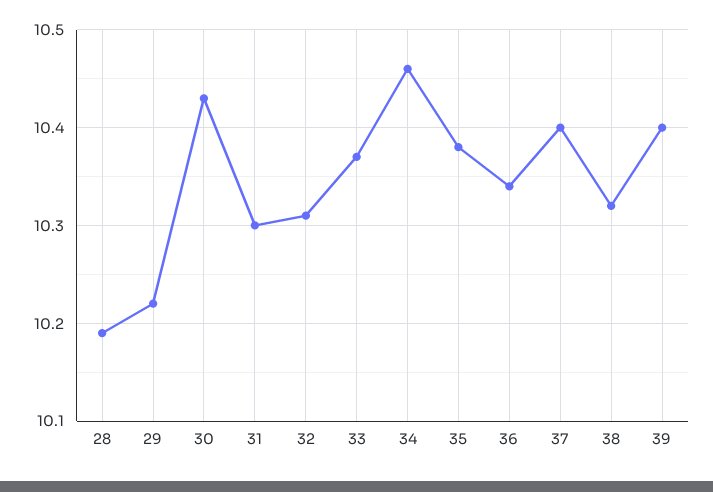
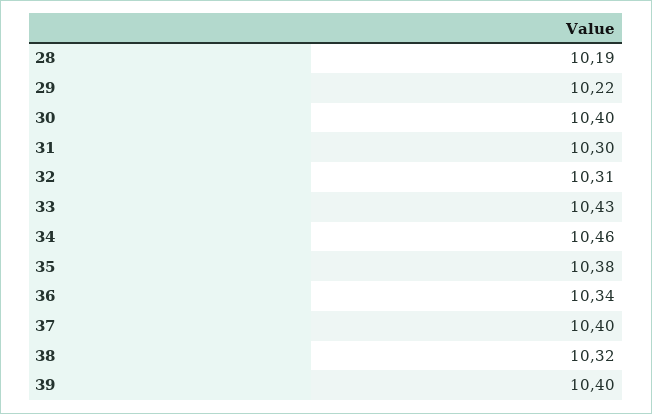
30: 10.43 -> 10.4
33: 10.37 -> 10.43

